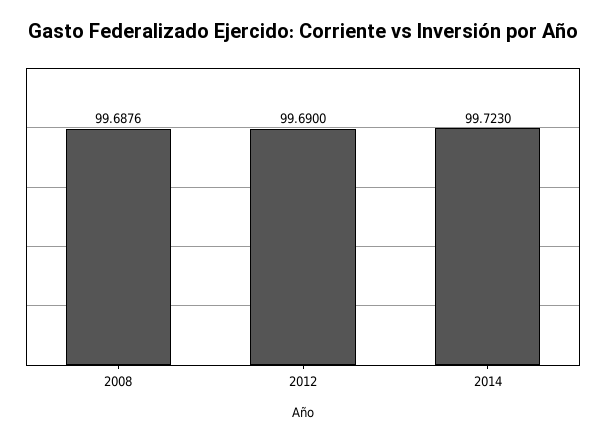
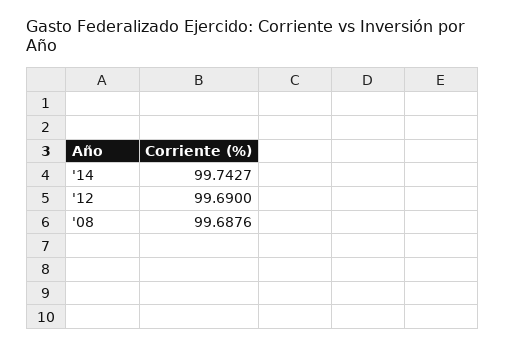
2014: 99.723 -> 99.7427

